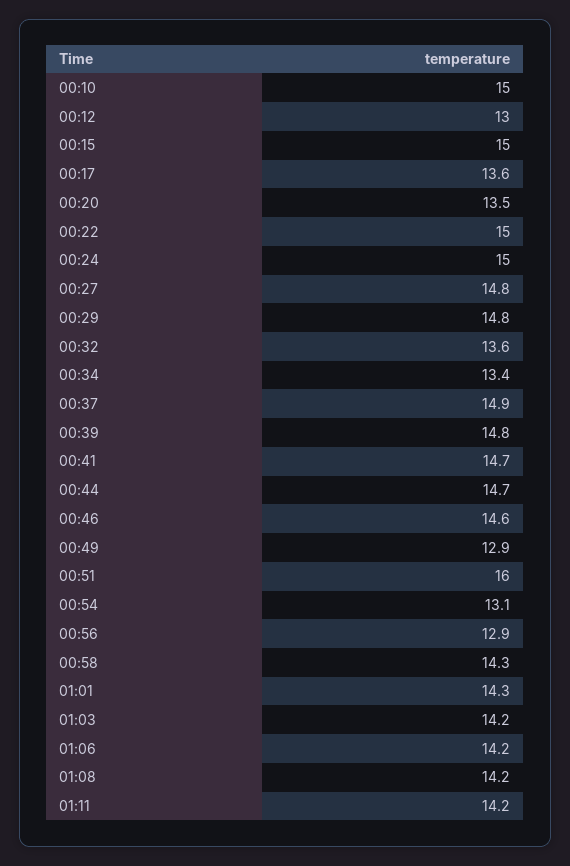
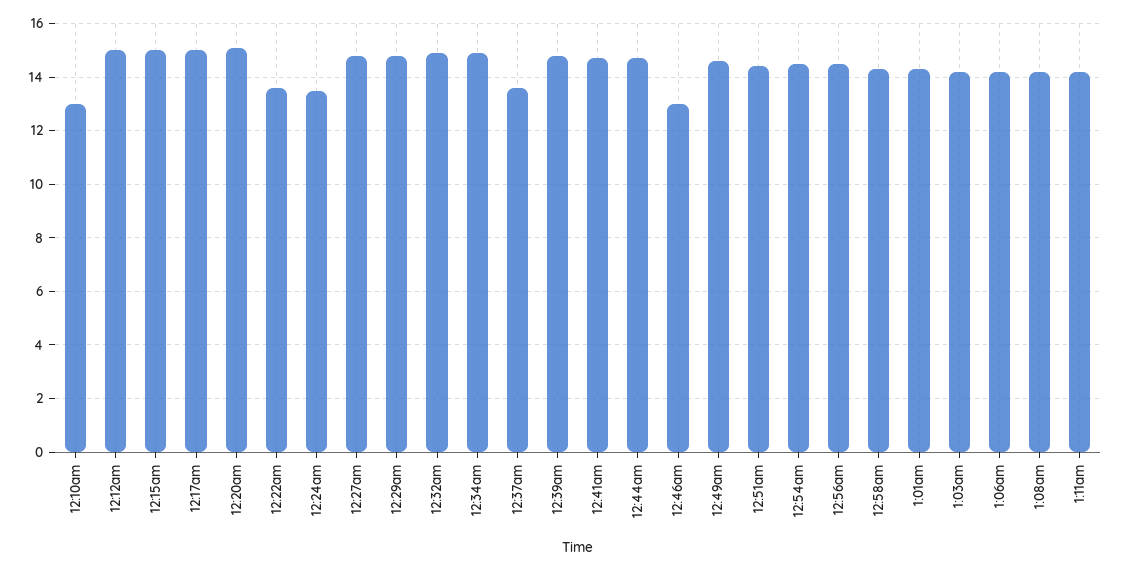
00:10: 15 -> 13
00:12: 13 -> 15
00:17: 13.6 -> 15
00:20: 13.5 -> 15
00:22: 15 -> 13.5
00:24: 15 -> 13.5
00:32: 13.6 -> 15
00:34: 13.4 -> 15
00:37: 14.9 -> 13.5
00:46: 14.6 -> 13
00:49: 12.9 -> 14.5
00:51: 16 -> 14.5
00:54: 13.1 -> 14.5
00:56: 12.9 -> 14.5

